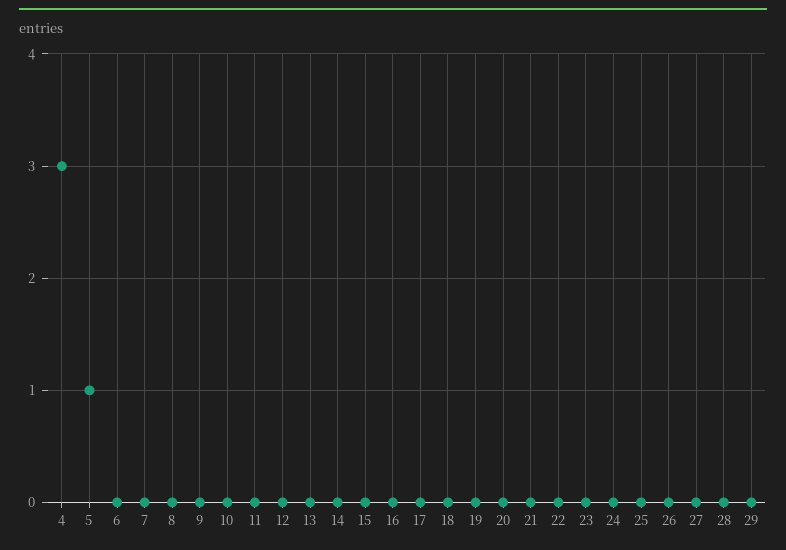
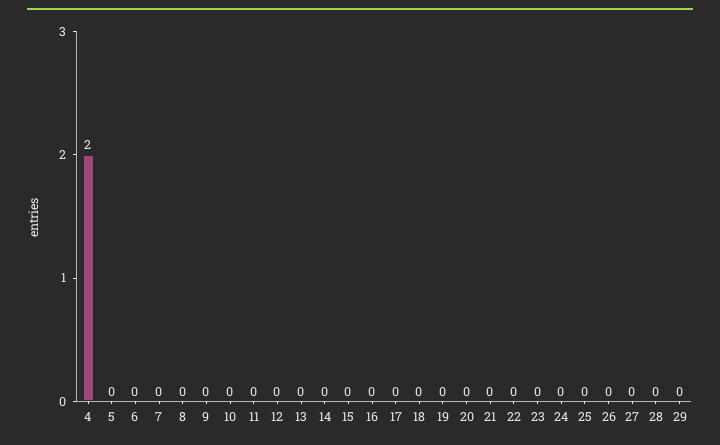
4: 3 -> 2
5: 1 -> 0

